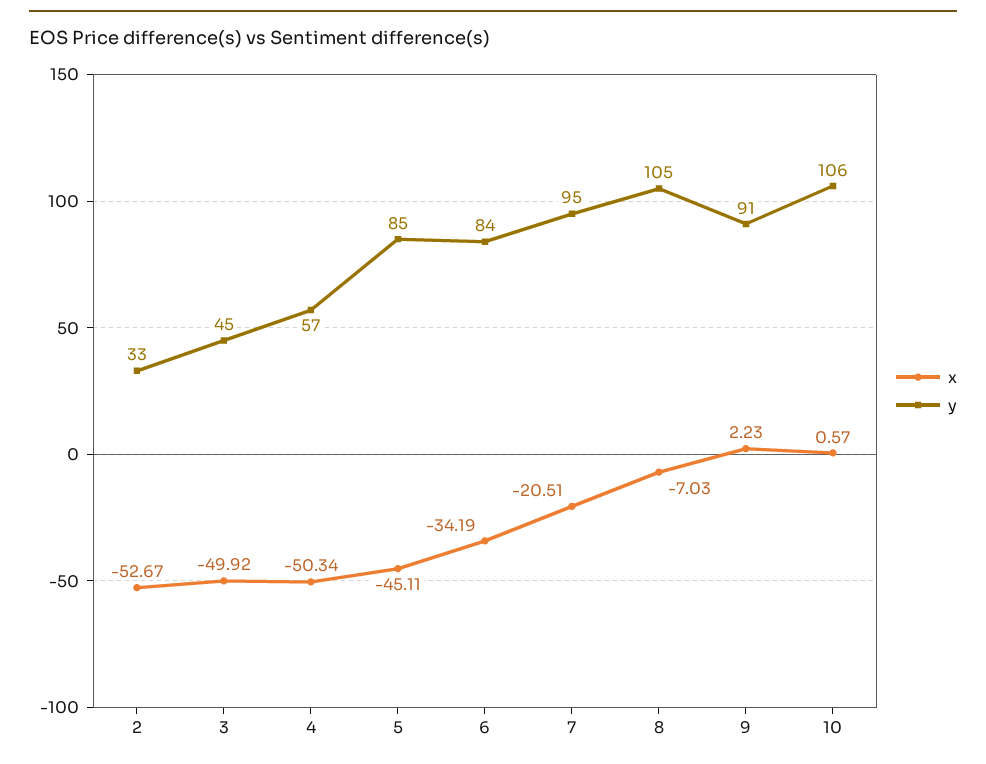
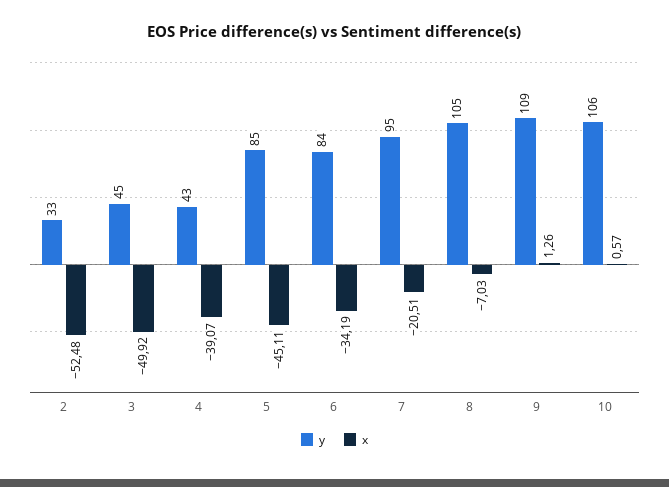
x, 2: -52.67 -> -52.48
x, 4: -50.34 -> -39.07
y, 4: 57 -> 43
x, 9: 2.23 -> 1.26
y, 9: 91 -> 109

